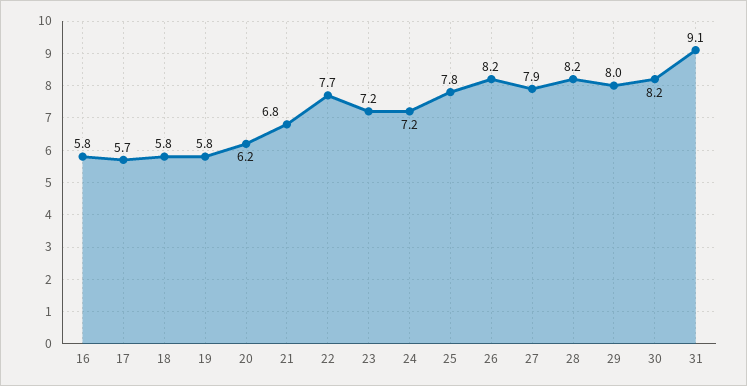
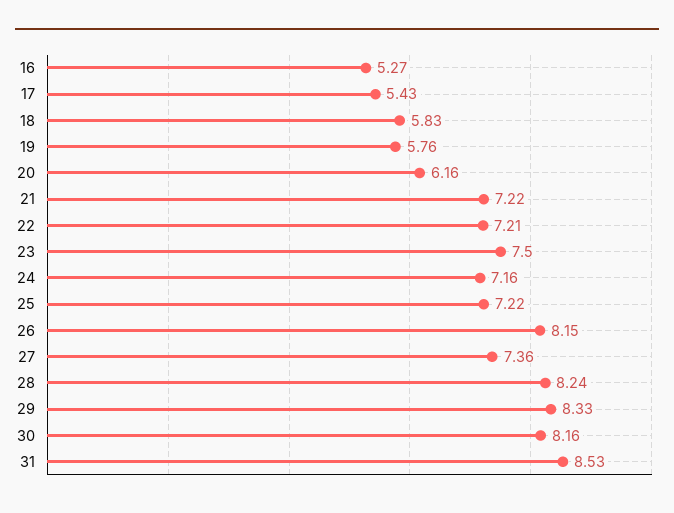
16: 5.8 -> 5.27
17: 5.7 -> 5.43
21: 6.8 -> 7.22
22: 7.7 -> 7.21
23: 7.2 -> 7.5
25: 7.8 -> 7.22
27: 7.9 -> 7.36
29: 8 -> 8.33
31: 9.1 -> 8.53

